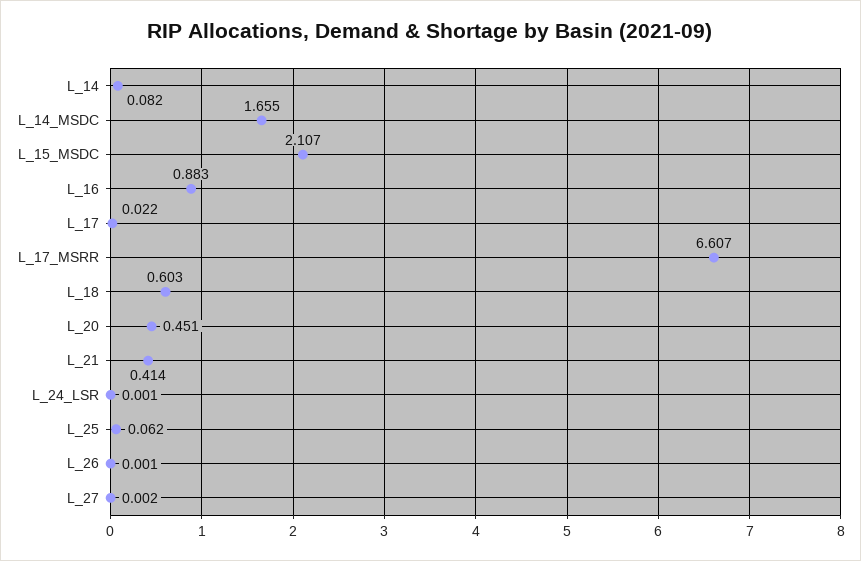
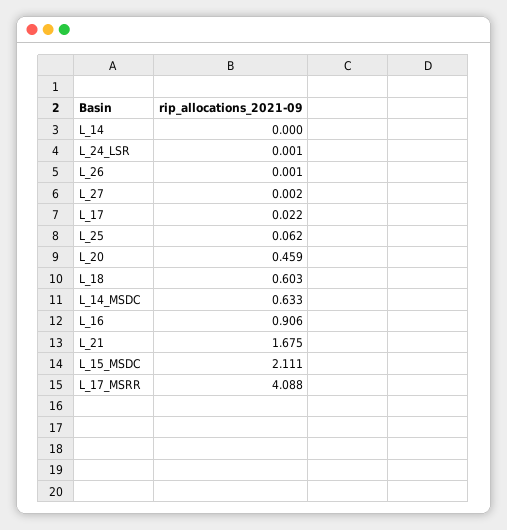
L_14: 0.082 -> 0
L_14_MSDC: 1.655 -> 0.633
L_15_MSDC: 2.107 -> 2.111
L_16: 0.883 -> 0.906
L_17_MSRR: 6.607 -> 4.088
L_20: 0.451 -> 0.459
L_21: 0.414 -> 1.675

